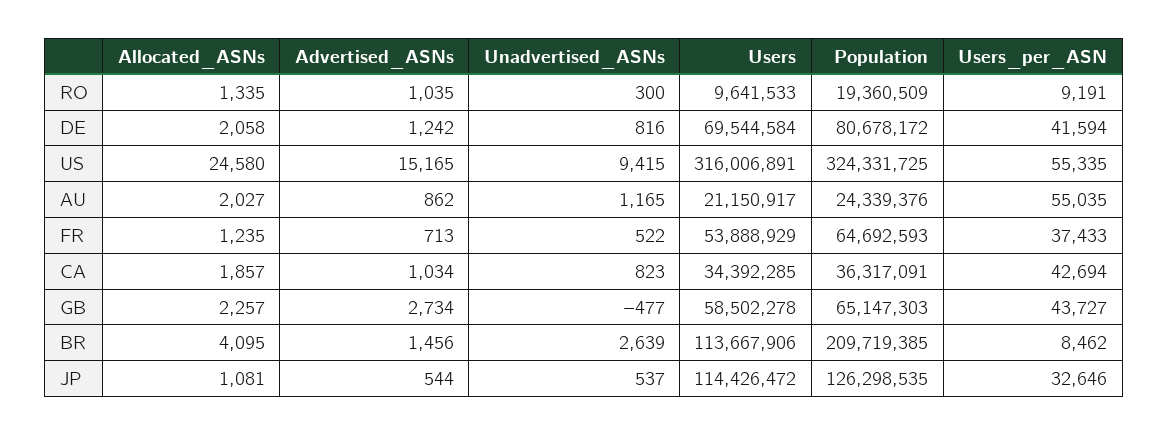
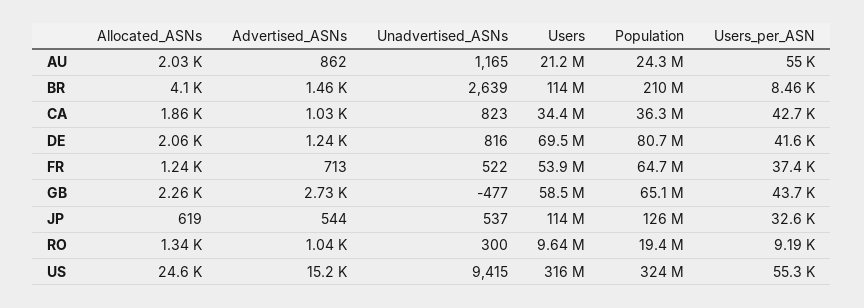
Allocated_ASNs, JP: 1081 -> 619

